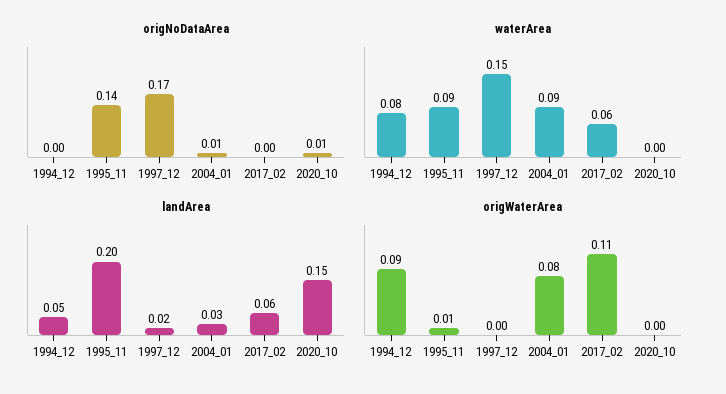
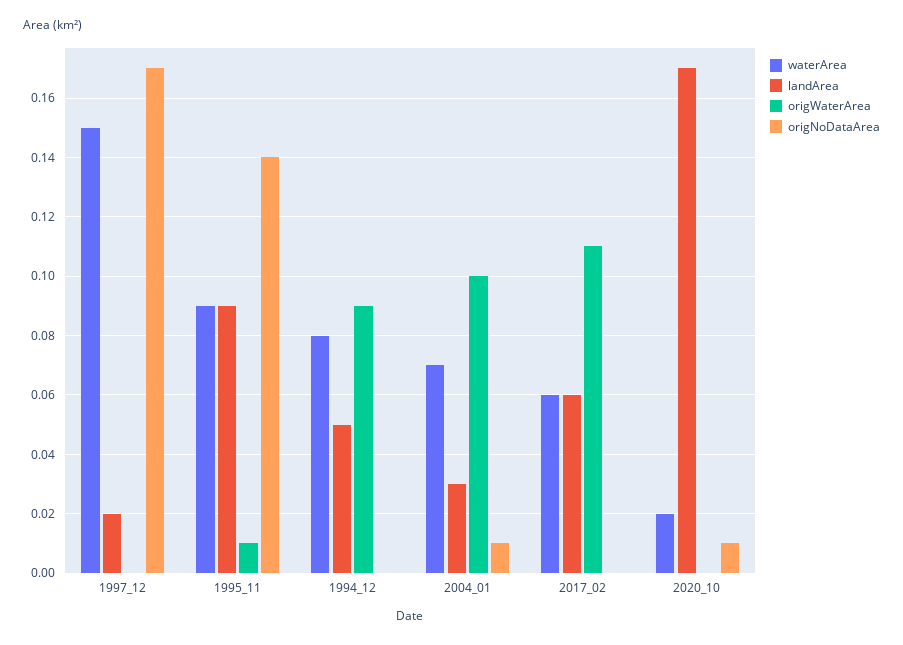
waterArea, 2004_01: 0.09 -> 0.07
waterArea, 2020_10: 0 -> 0.02
landArea, 1995_11: 0.2 -> 0.09
landArea, 2020_10: 0.15 -> 0.17
origWaterArea, 2004_01: 0.08 -> 0.1

